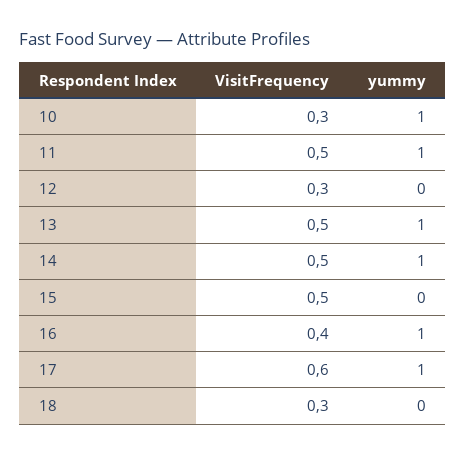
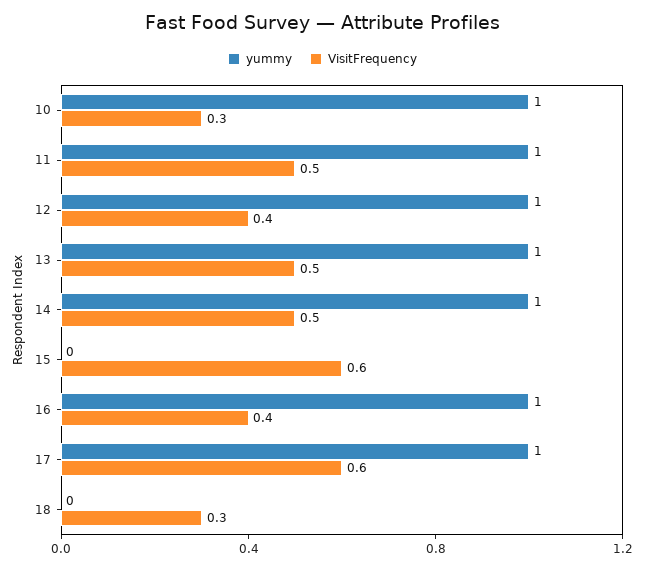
VisitFrequency, 12: 0.3 -> 0.4
yummy, 12: 0 -> 1
VisitFrequency, 15: 0.5 -> 0.6

